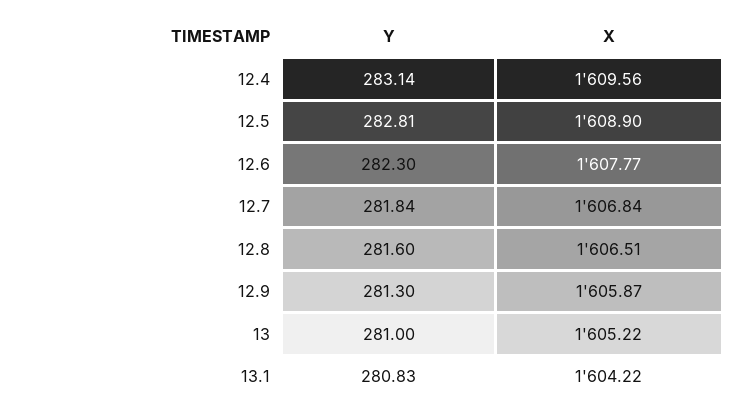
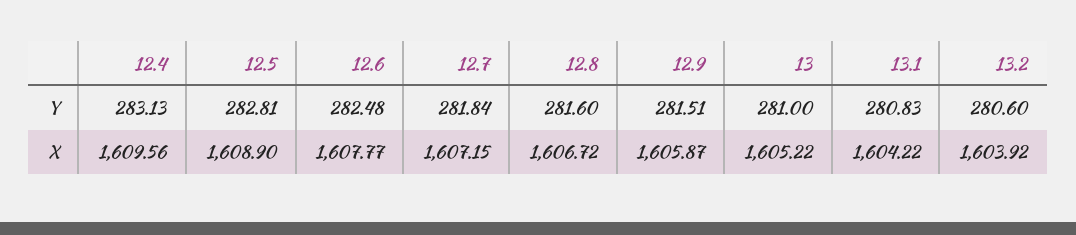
Y, 12.4: 283.14 -> 283.13
Y, 12.6: 282.3 -> 282.48
X, 12.7: 1606.84 -> 1607.15
X, 12.8: 1606.51 -> 1606.72
Y, 12.9: 281.3 -> 281.51
Y, 13.2: none -> 280.6
X, 13.2: none -> 1603.92

